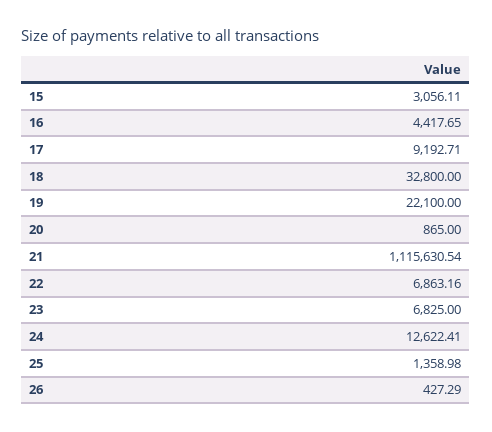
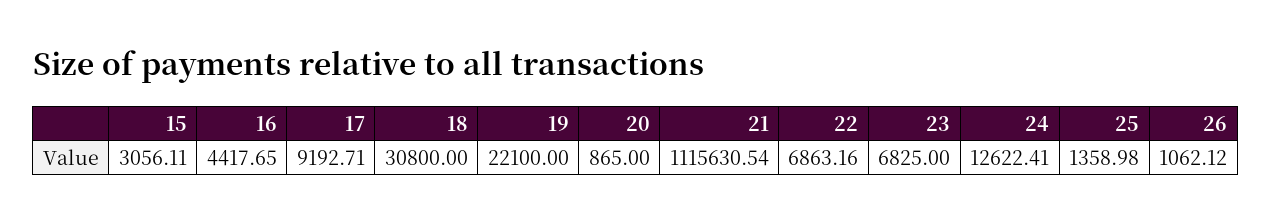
18: 32800 -> 30800
26: 427.29 -> 1062.12

